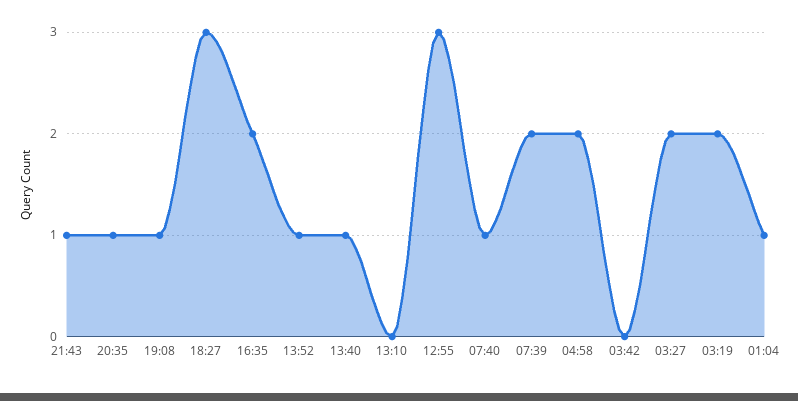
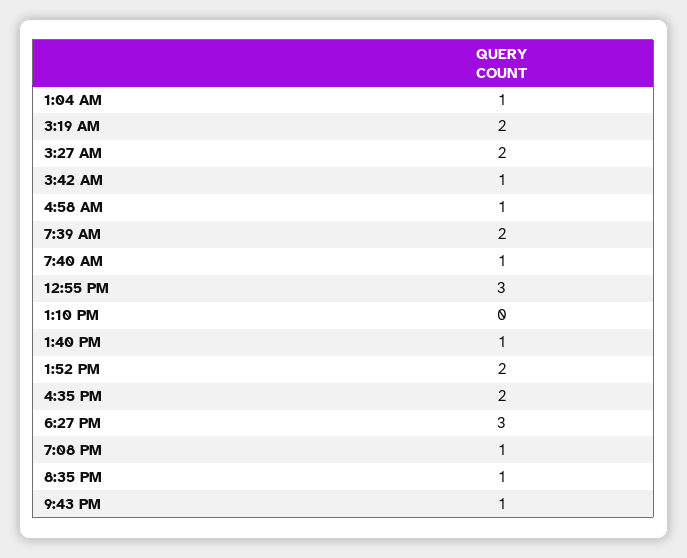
13:52: 1 -> 2
04:58: 2 -> 1
03:42: 0 -> 1

